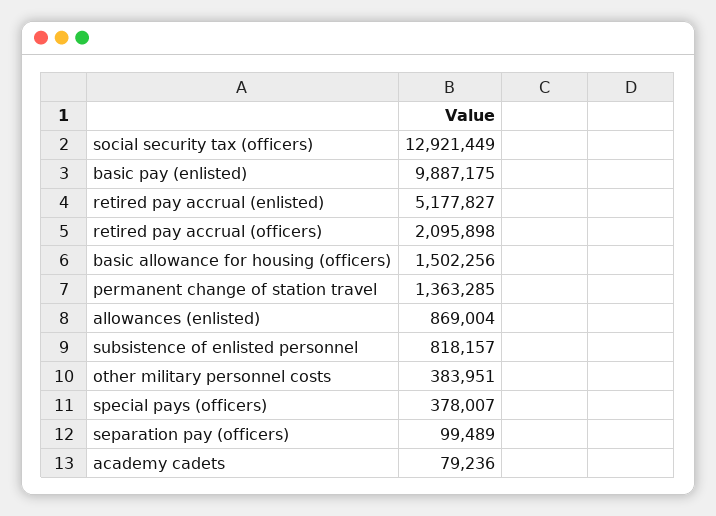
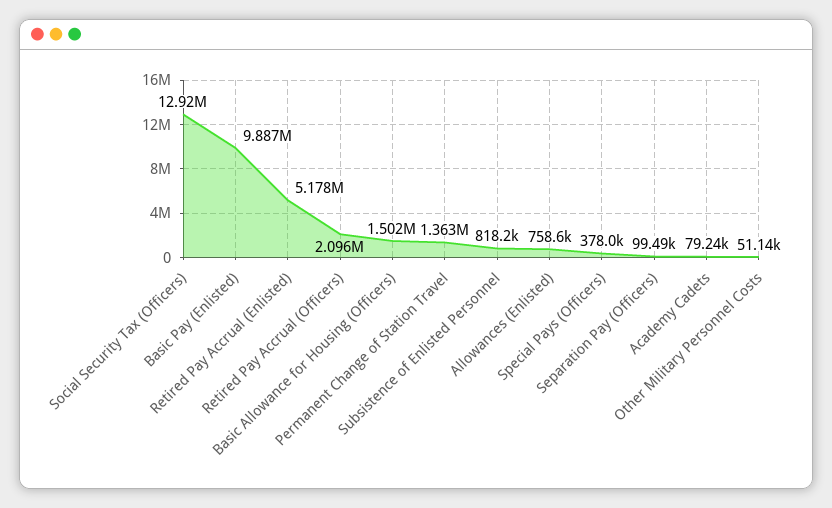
allowances (enlisted): 869004 -> 758600
other military personnel costs: 383951 -> 51140

